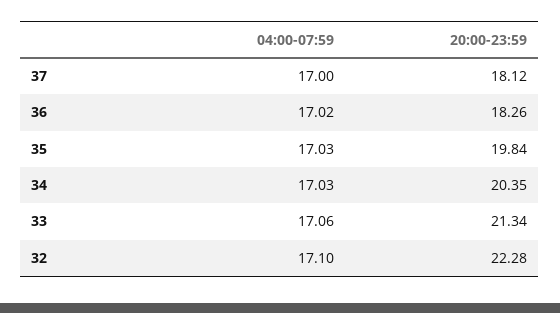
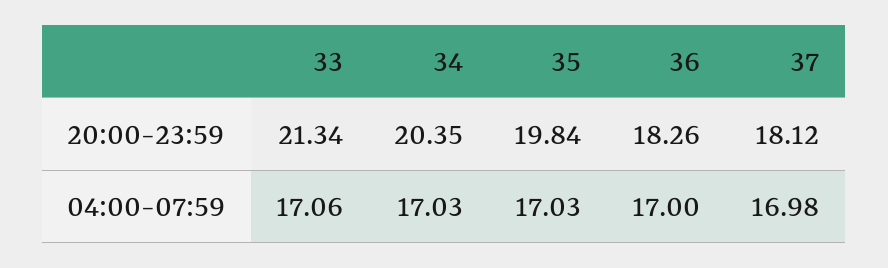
04:00-07:59, 37: 17 -> 16.98
04:00-07:59, 36: 17.02 -> 17
04:00-07:59, 32: 17.1 -> none
20:00-23:59, 32: 22.28 -> none

